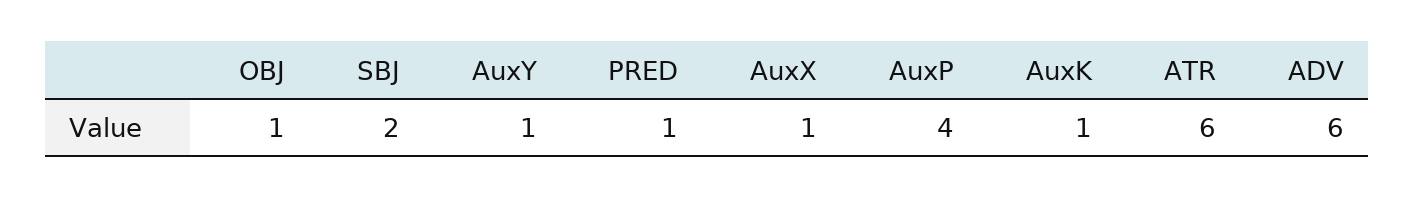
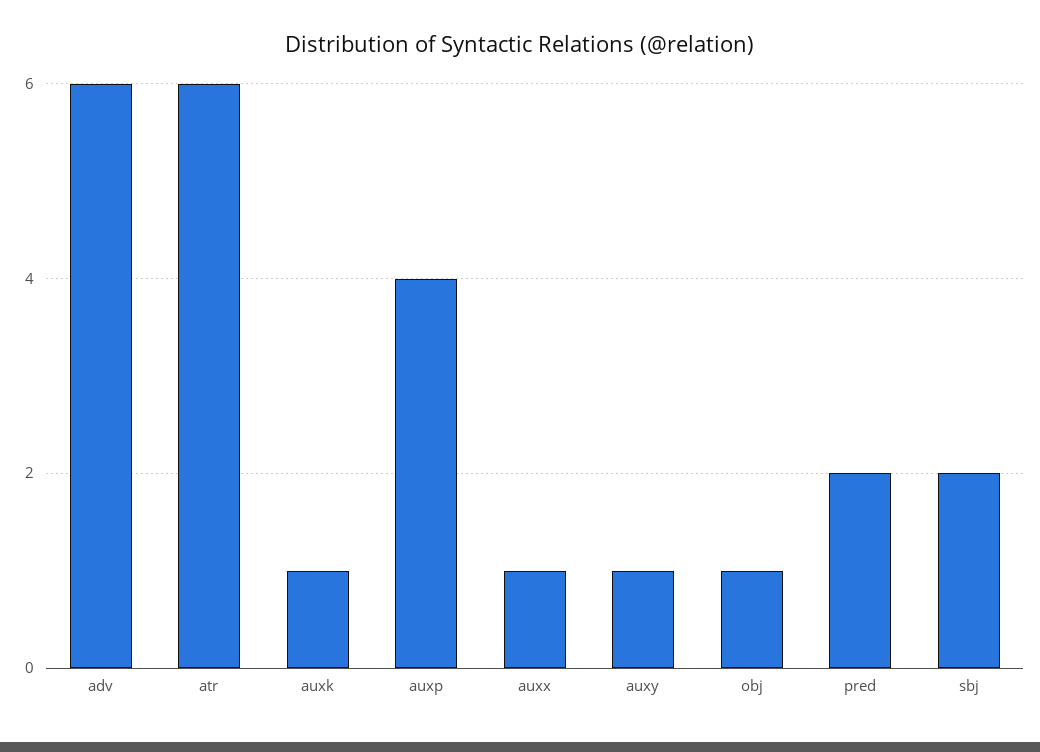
PRED: 1 -> 2

